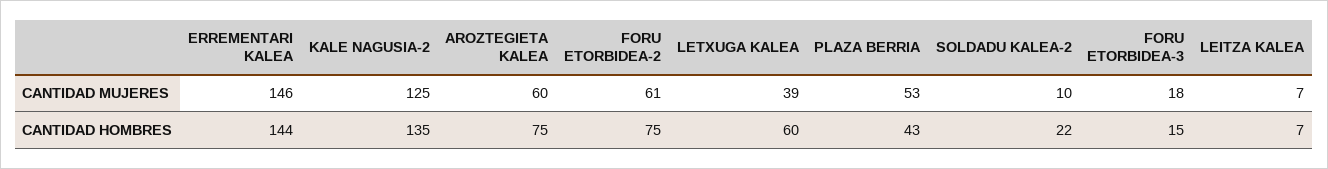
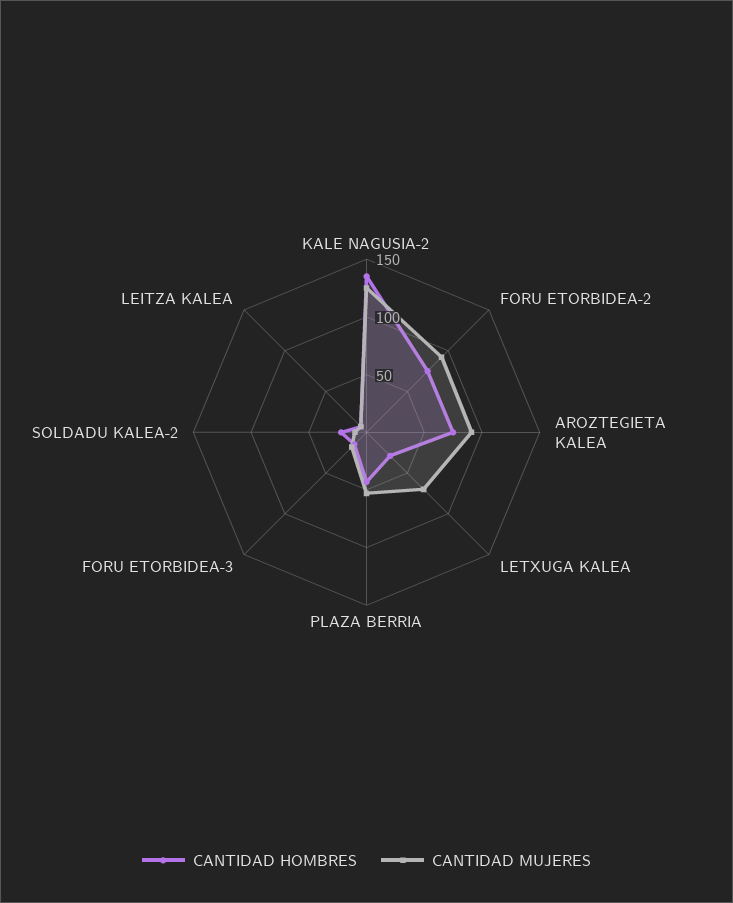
CANTIDAD MUJERES, ERREMENTARI KALEA: 146 -> none
CANTIDAD MUJERES, AROZTEGIETA KALEA: 60 -> 90
CANTIDAD MUJERES, FORU ETORBIDEA-2: 61 -> 90
CANTIDAD MUJERES, LETXUGA KALEA: 39 -> 70
CANTIDAD HOMBRES, ERREMENTARI KALEA: 144 -> none
CANTIDAD HOMBRES, LETXUGA KALEA: 60 -> 30

